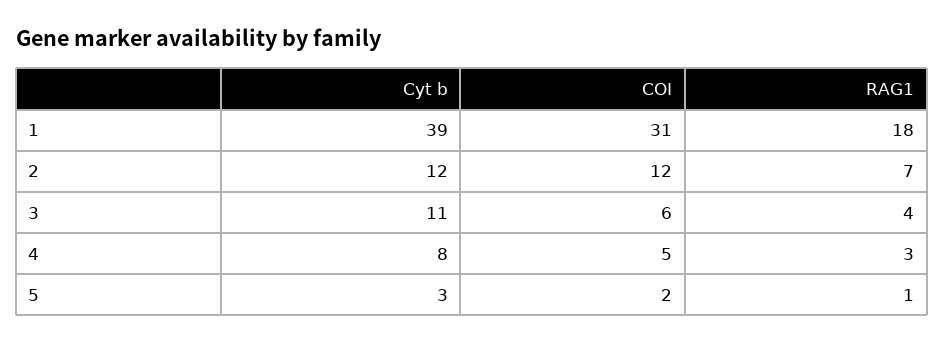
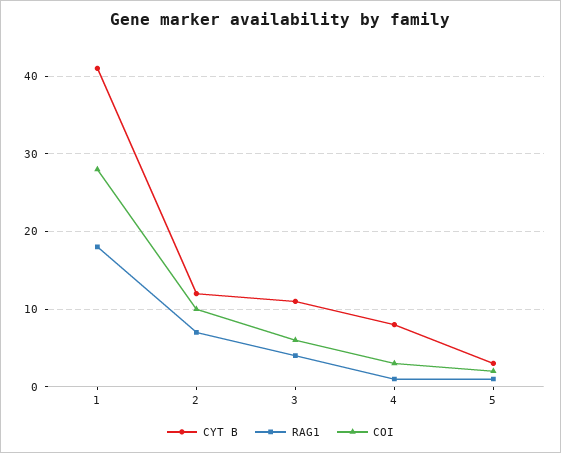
Cyt b, 1: 39 -> 41
COI, 1: 31 -> 28
COI, 2: 12 -> 10
COI, 4: 5 -> 3
RAG1, 4: 3 -> 1

